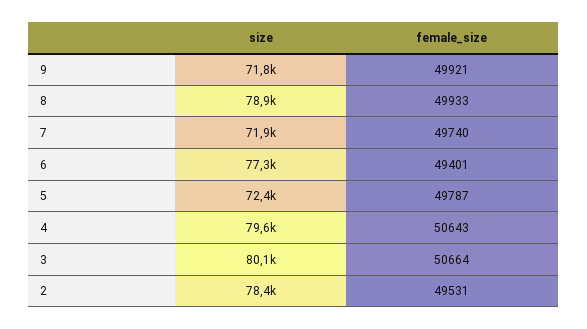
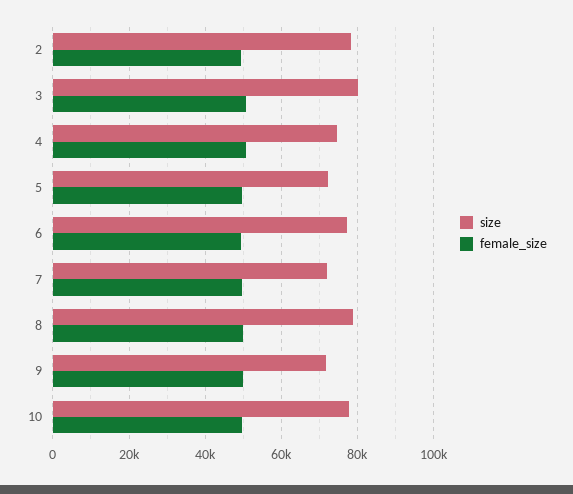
size, 4: 79600 -> 74000
size, 10: none -> 78000
female_size, 10: none -> 50000

